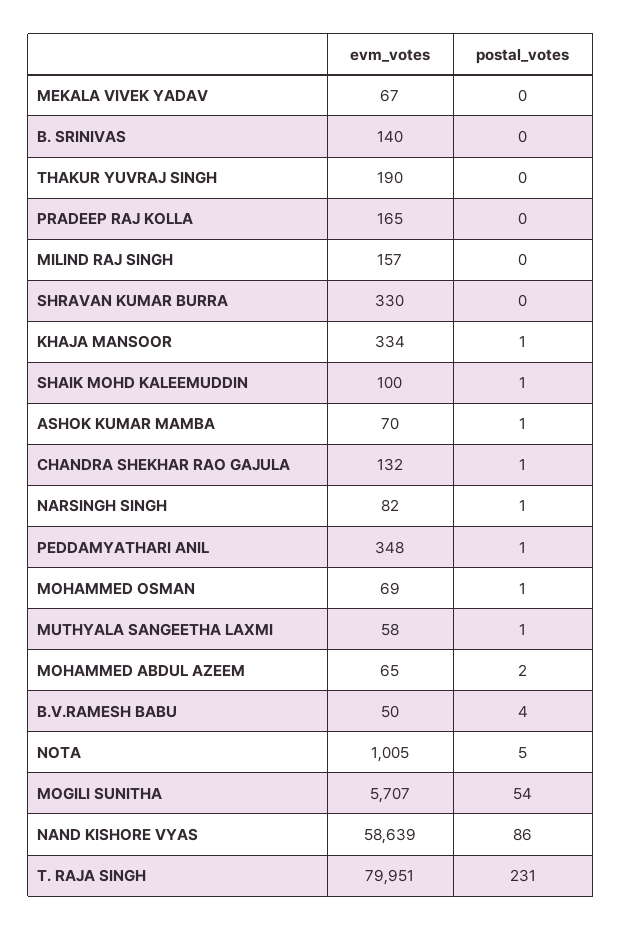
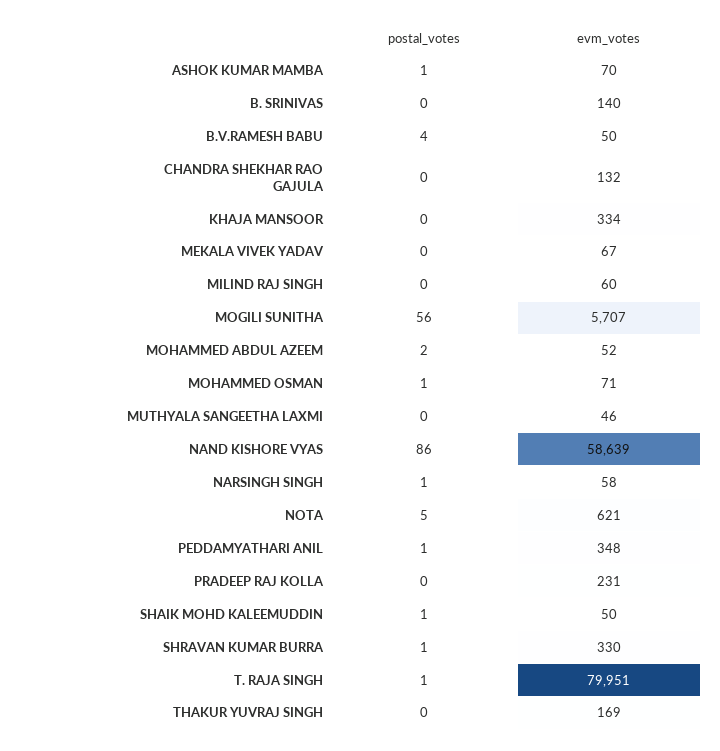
evm_votes, THAKUR YUVRAJ SINGH: 190 -> 169
evm_votes, PRADEEP RAJ KOLLA: 165 -> 231
evm_votes, MILIND RAJ SINGH: 157 -> 60
postal_votes, SHRAVAN KUMAR BURRA: 0 -> 1
postal_votes, KHAJA MANSOOR: 1 -> 0
evm_votes, SHAIK MOHD KALEEMUDDIN: 100 -> 50
postal_votes, CHANDRA SHEKHAR RAO GAJULA: 1 -> 0
evm_votes, NARSINGH SINGH: 82 -> 58
evm_votes, MOHAMMED OSMAN: 69 -> 71
evm_votes, MUTHYALA SANGEETHA LAXMI: 58 -> 46
postal_votes, MUTHYALA SANGEETHA LAXMI: 1 -> 0
evm_votes, MOHAMMED ABDUL AZEEM: 65 -> 52
evm_votes, NOTA: 1005 -> 621
postal_votes, MOGILI SUNITHA: 54 -> 56
postal_votes, T. RAJA SINGH: 231 -> 1

